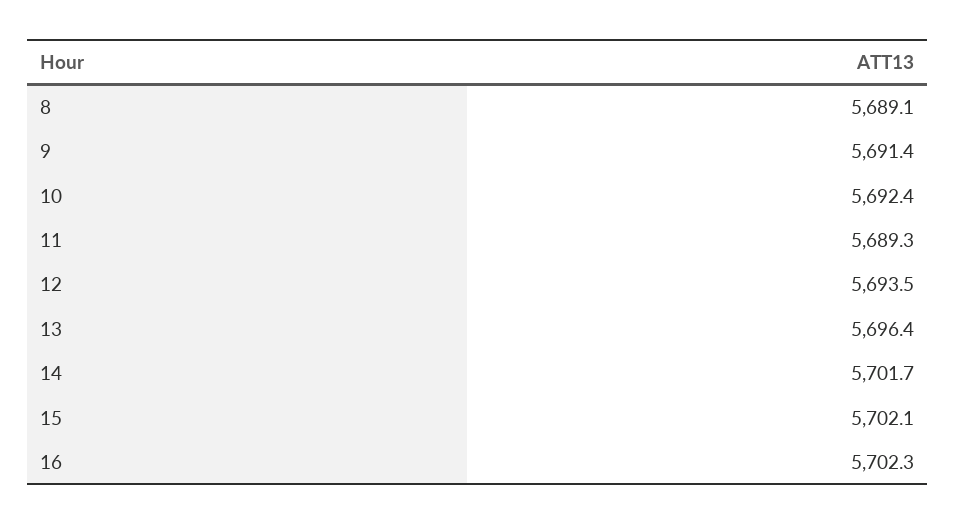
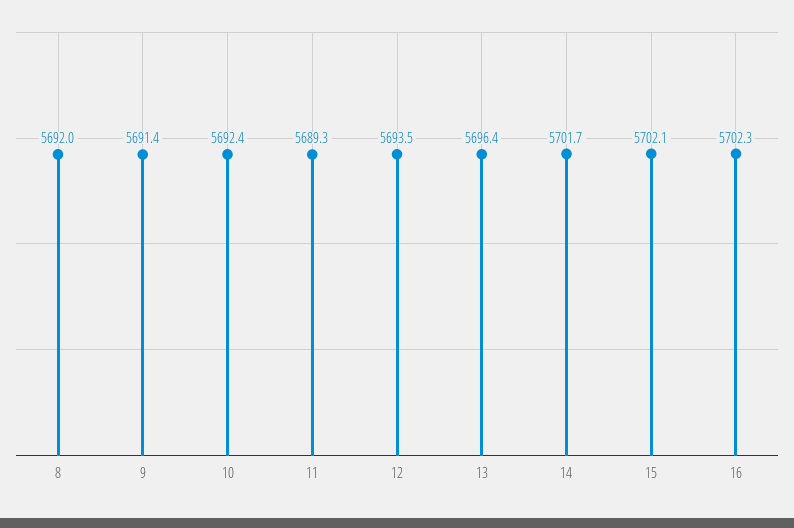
8: 5689.1 -> 5692

